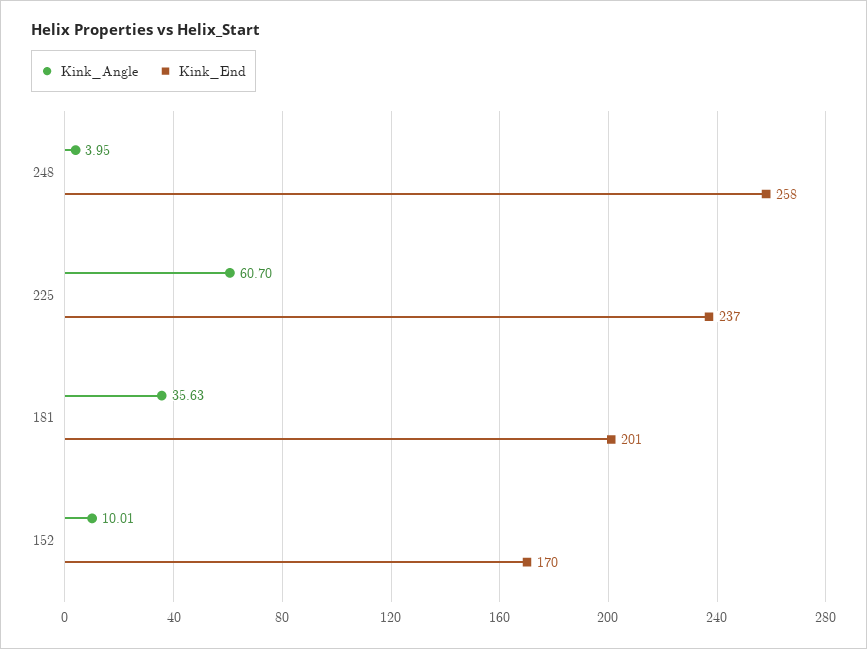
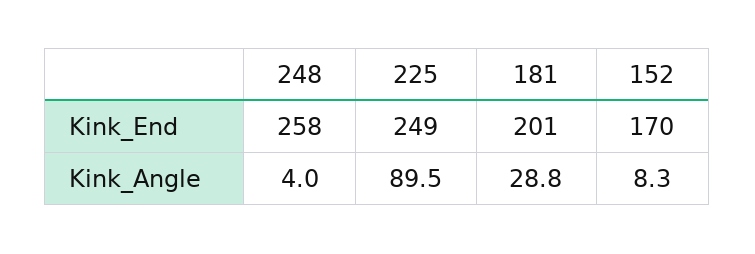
Kink_Angle, 225: 60.7 -> 89.5
Kink_End, 225: 237 -> 249
Kink_Angle, 181: 35.63 -> 28.8
Kink_Angle, 152: 10.01 -> 8.3

